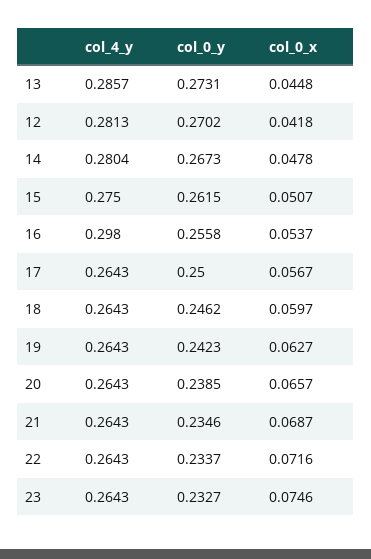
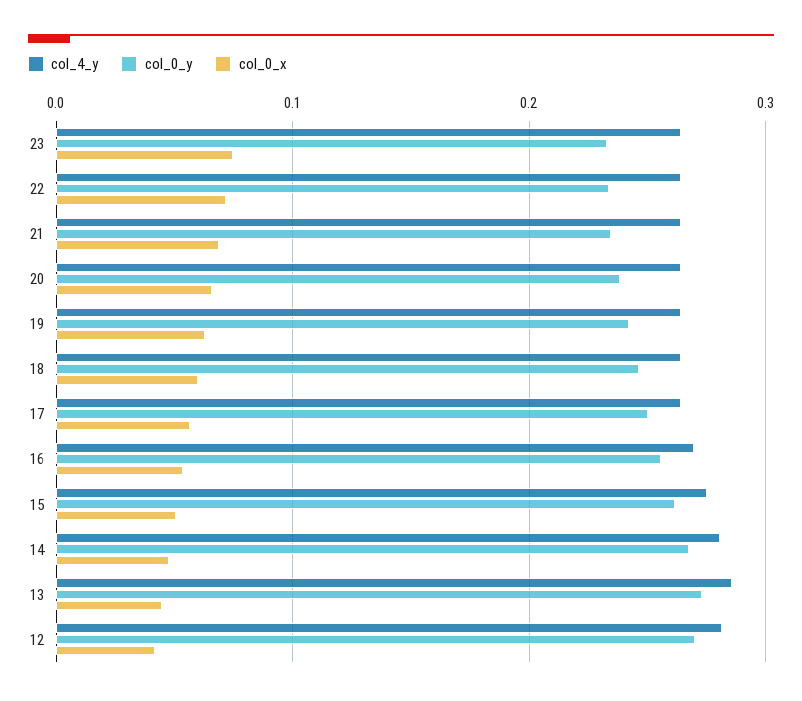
col_4_y, 16: 0.298 -> 0.27

